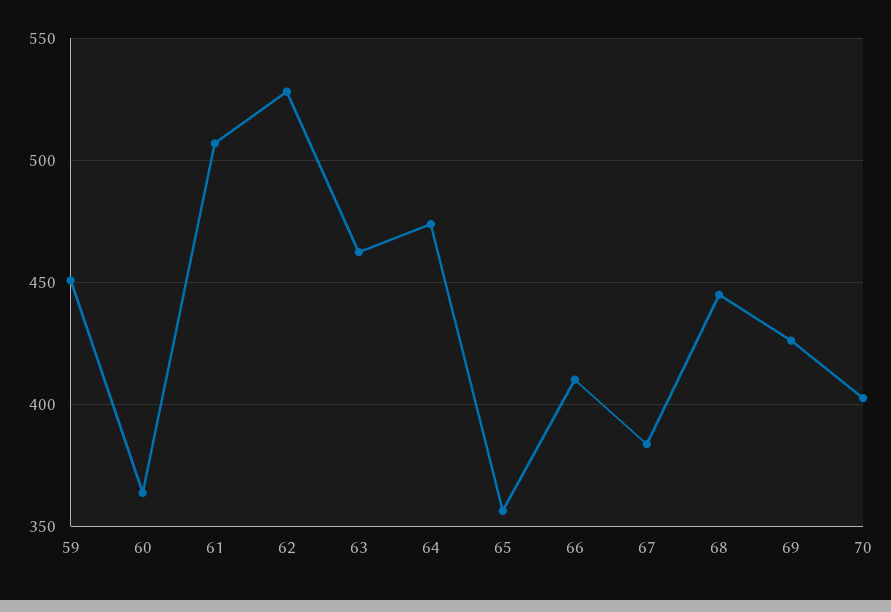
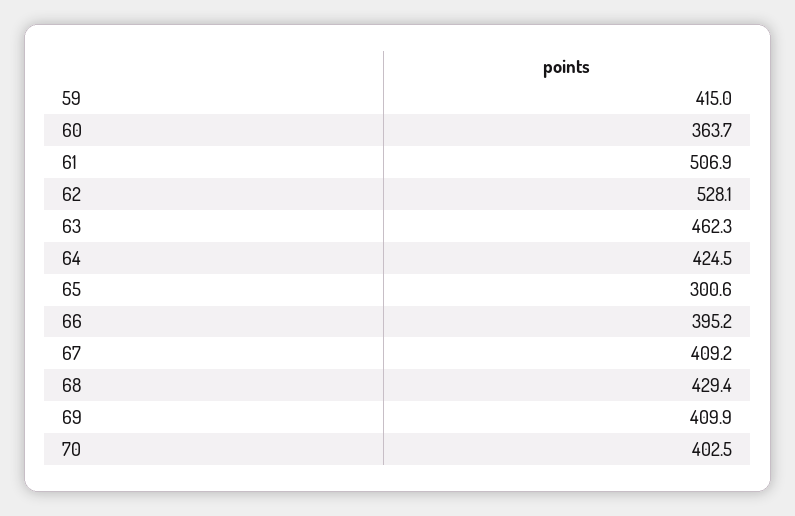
59: 450 -> 415
64: 475 -> 424.5
65: 355 -> 300.6
66: 410 -> 395.2
67: 385 -> 409.2
68: 445 -> 429.4
69: 425 -> 409.9

